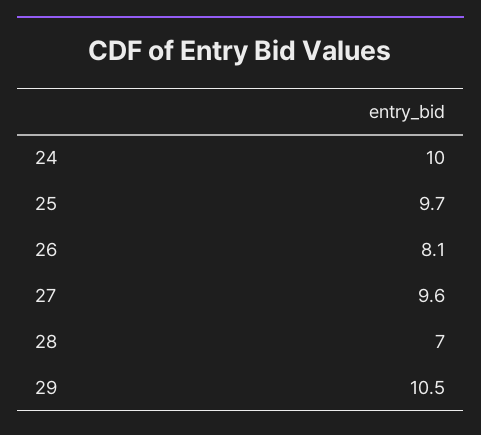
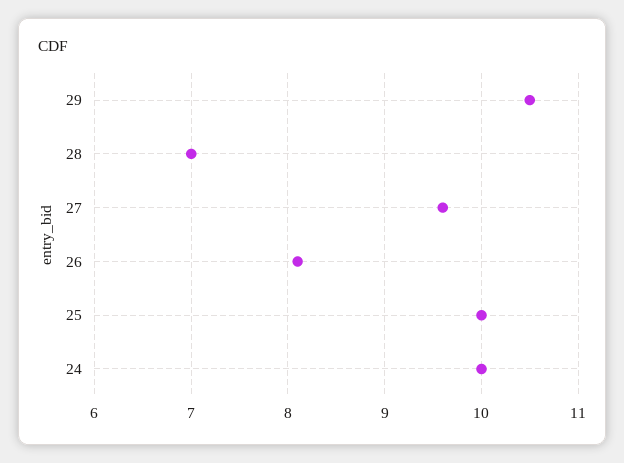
25: 9.7 -> 10

